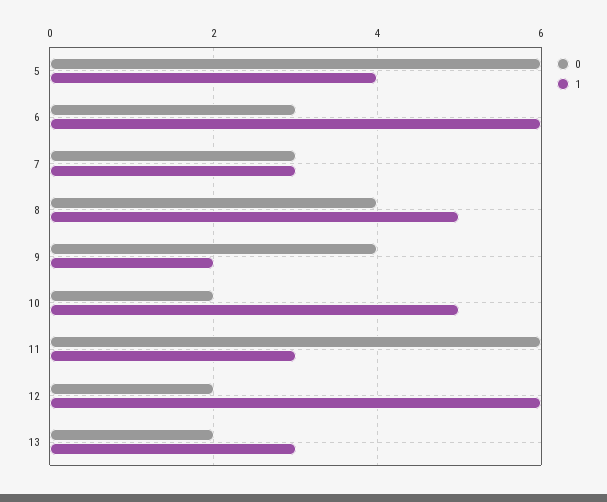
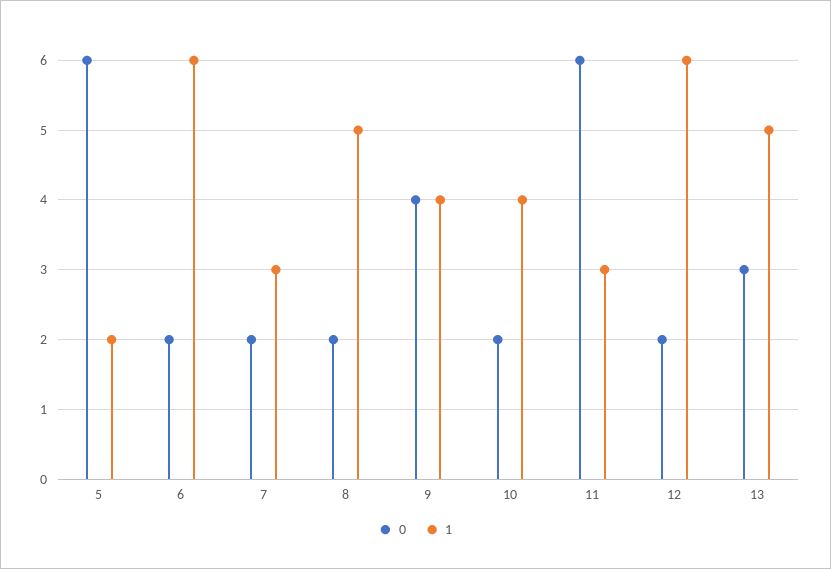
1, 5: 4 -> 2
0, 6: 3 -> 2
0, 7: 3 -> 2
0, 8: 4 -> 2
1, 9: 2 -> 4
1, 10: 5 -> 4
0, 13: 2 -> 3
1, 13: 3 -> 5

